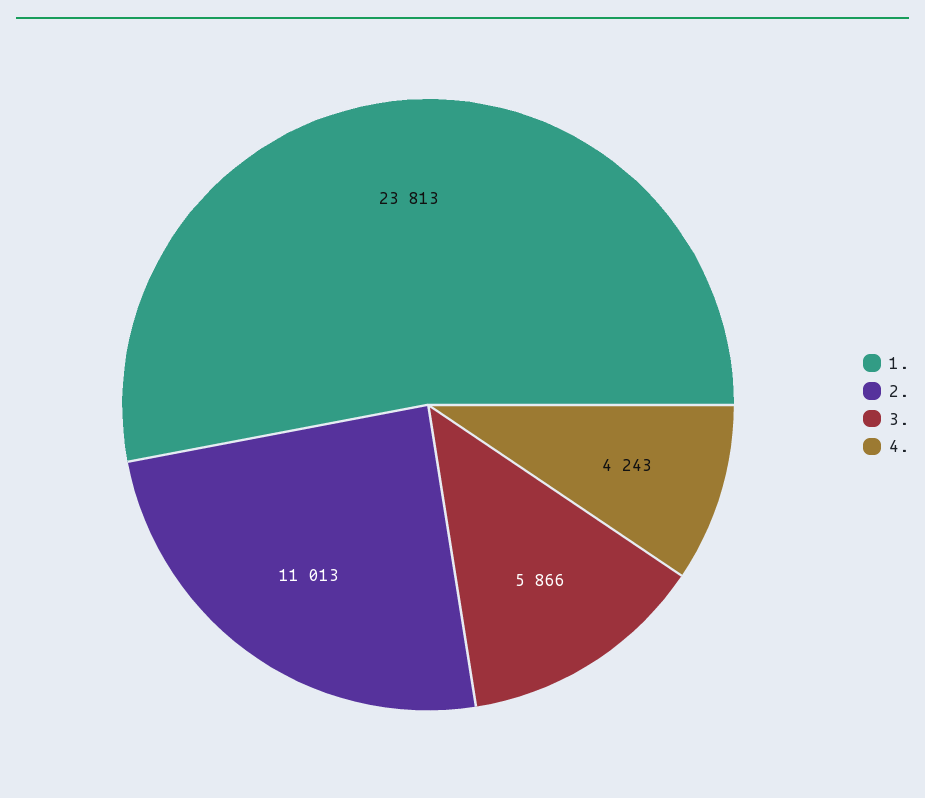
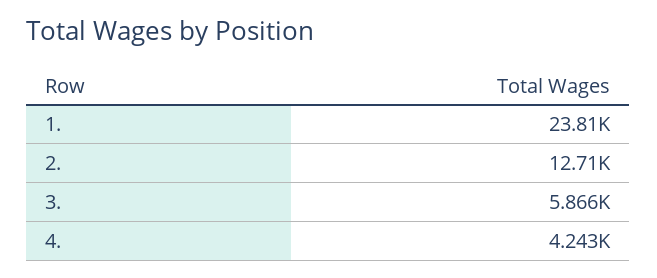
2.: 11013 -> 12710

